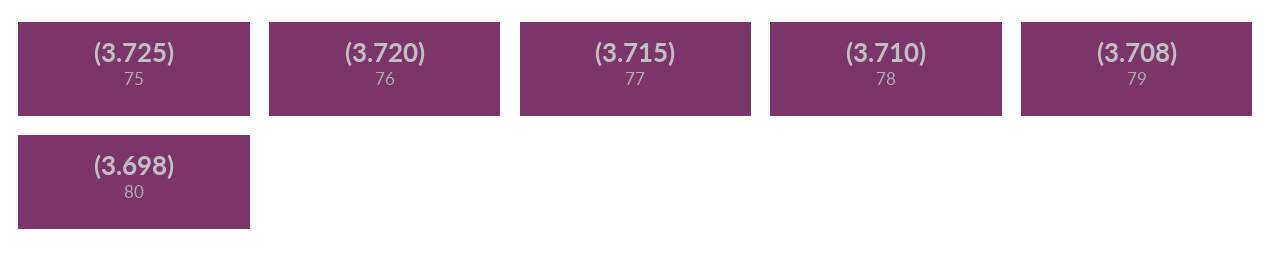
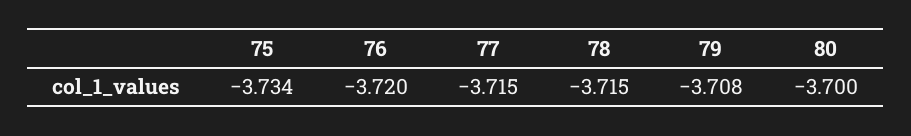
75: -3.725 -> -3.734
78: -3.71 -> -3.715
80: -3.698 -> -3.7

